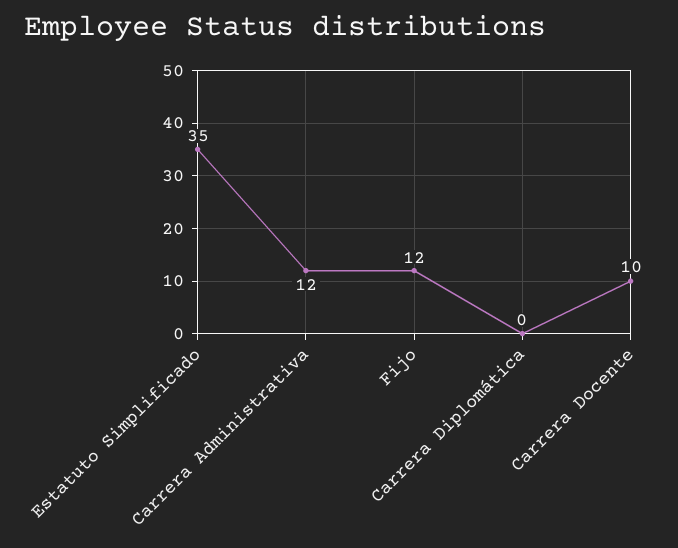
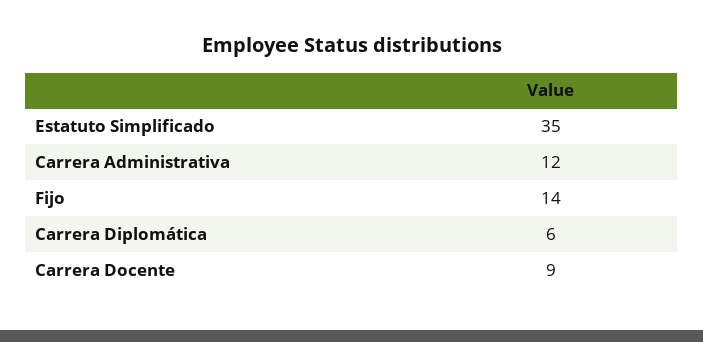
Fijo: 12 -> 14
Carrera Diplomática: 0 -> 6
Carrera Docente: 10 -> 9

